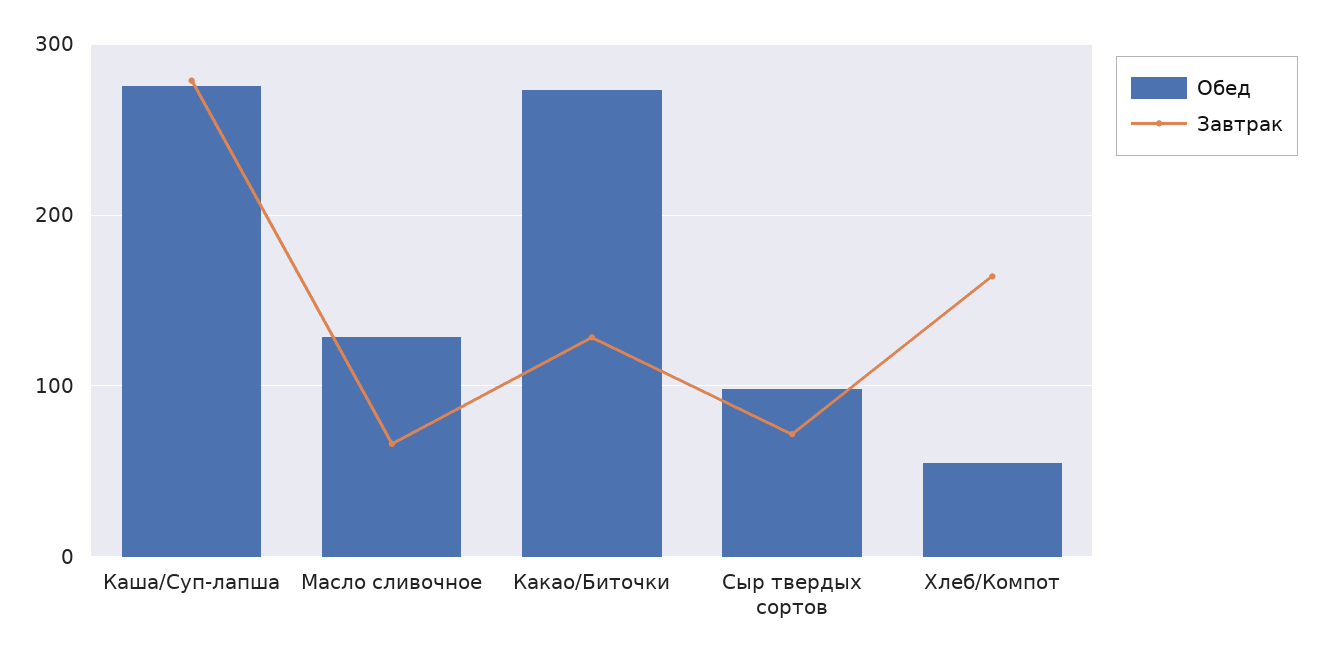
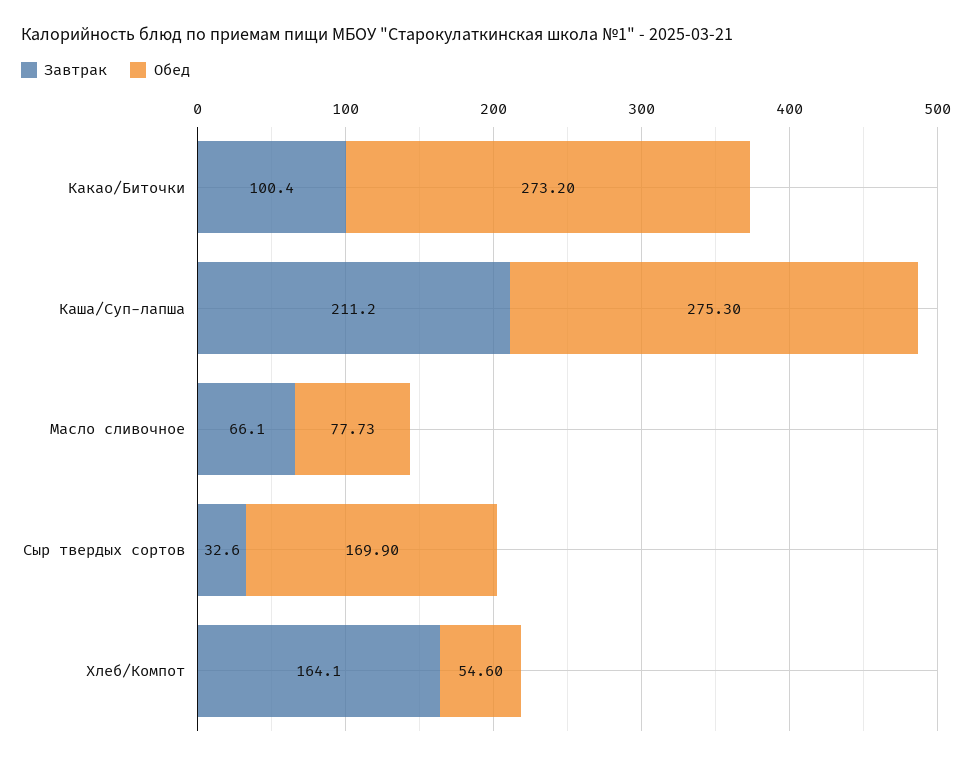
Завтрак, Каша/Суп-лапша: 280 -> 211.2
Обед, Масло сливочное: 130 -> 77.73
Завтрак, Какао/Биточки: 130 -> 100.4
Обед, Сыр твердых сортов: 100 -> 169.9
Завтрак, Сыр твердых сортов: 70 -> 32.6

